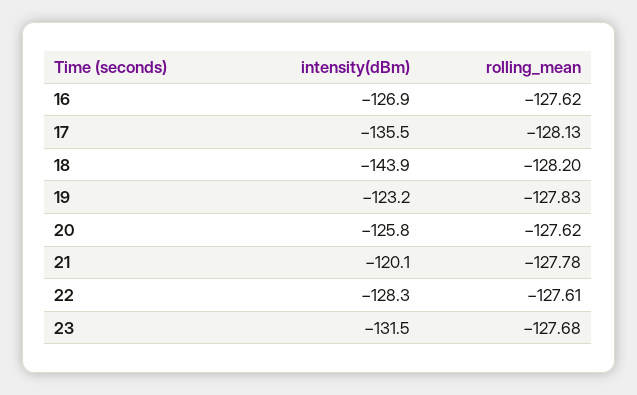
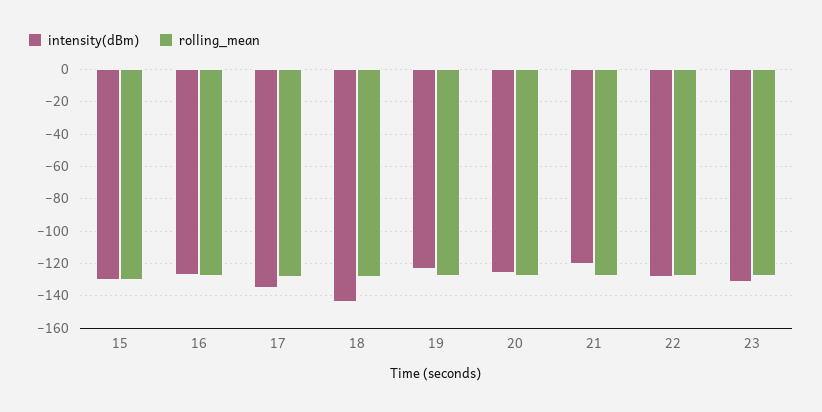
intensity(dBm), 15: none -> -130
rolling_mean, 15: none -> -130

